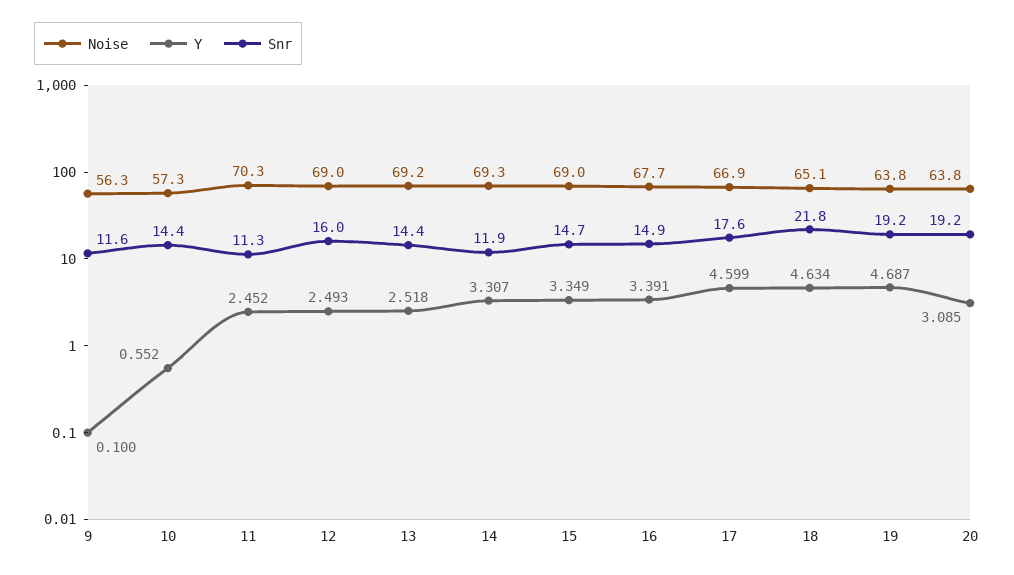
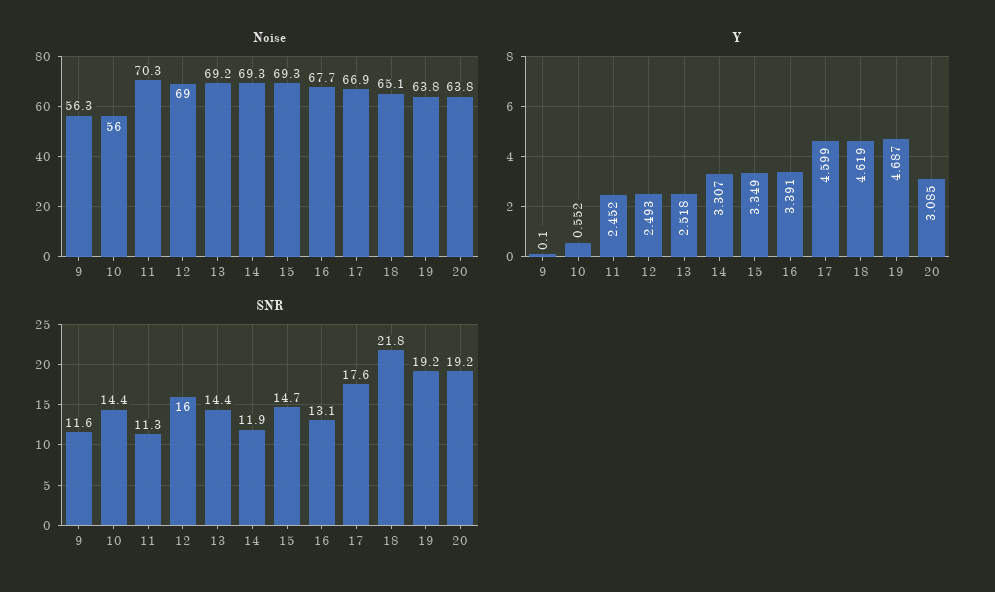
Noise, 10: 57.3 -> 56
Noise, 15: 69 -> 69.3
Snr, 16: 14.9 -> 13.1
Y, 18: 4.634 -> 4.619

